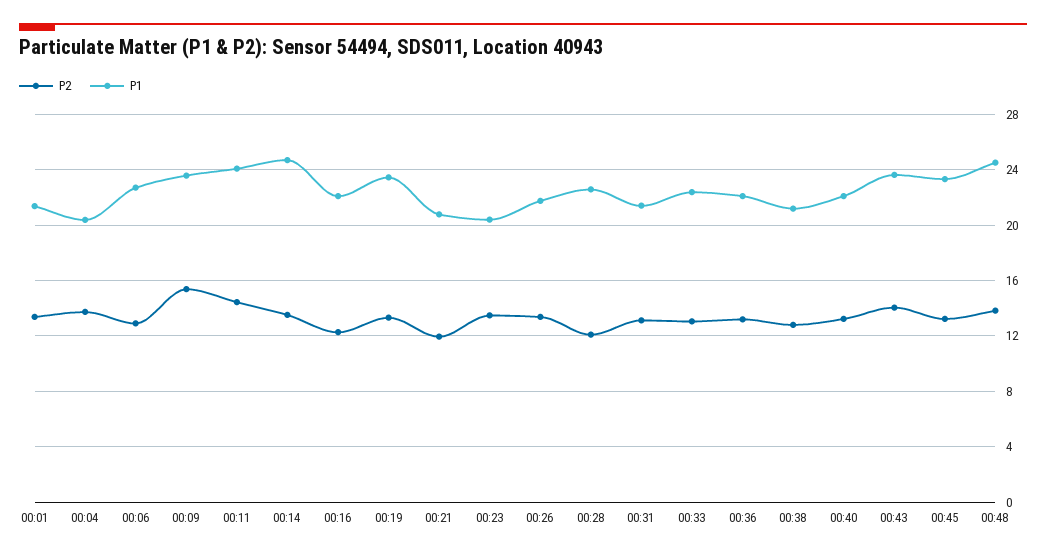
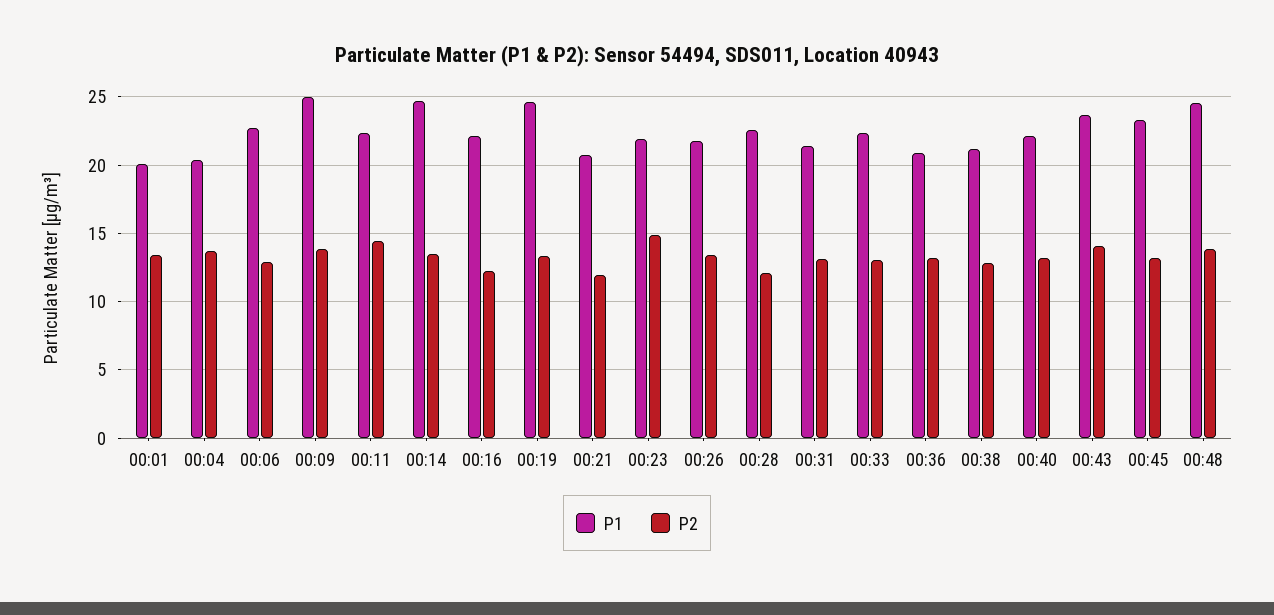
P1, 00:01: 21.5 -> 20
P2, 00:09: 15.5 -> 14
P1, 00:09: 23.5 -> 25
P1, 00:11: 24 -> 22.5
P1, 00:19: 23.5 -> 24.5
P2, 00:23: 13.5 -> 15
P1, 00:23: 20.5 -> 22
P1, 00:36: 22 -> 21

